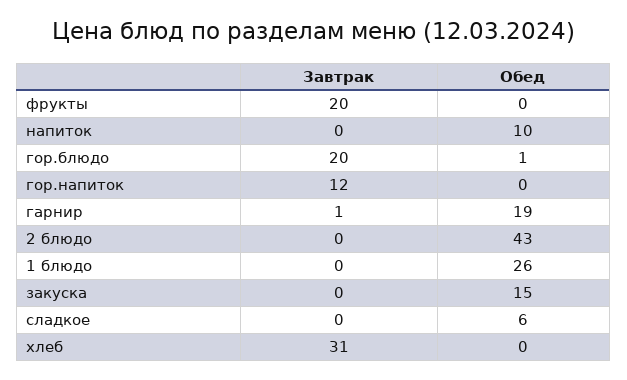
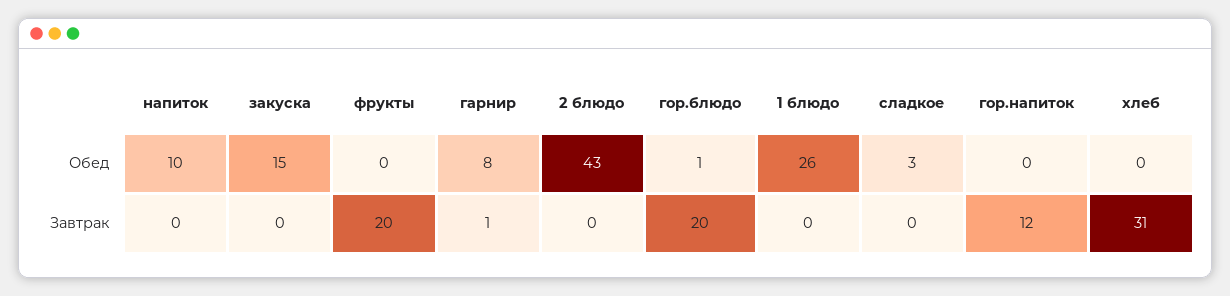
Обед, гарнир: 19 -> 8
Обед, сладкое: 6 -> 3

